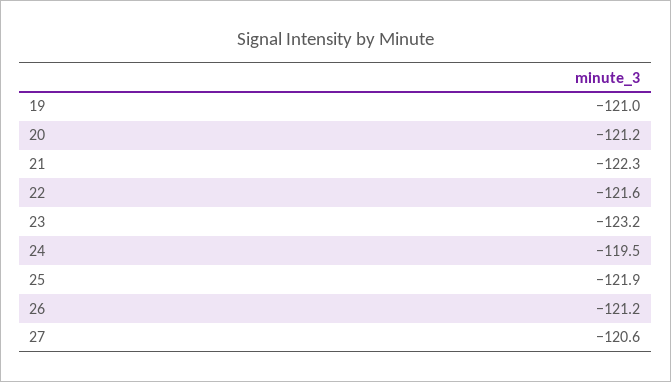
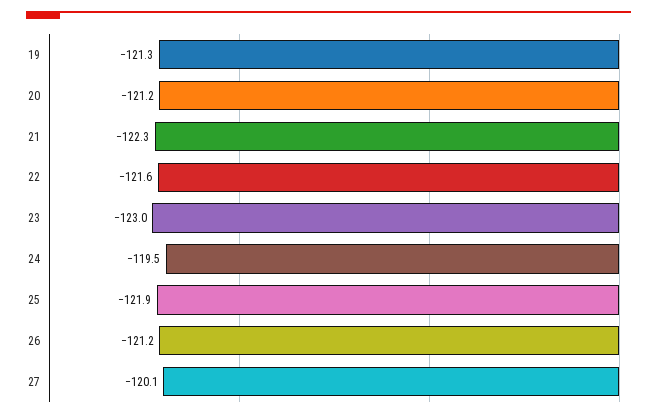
19: -121 -> -121.3
23: -123.2 -> -123
27: -120.6 -> -120.1

